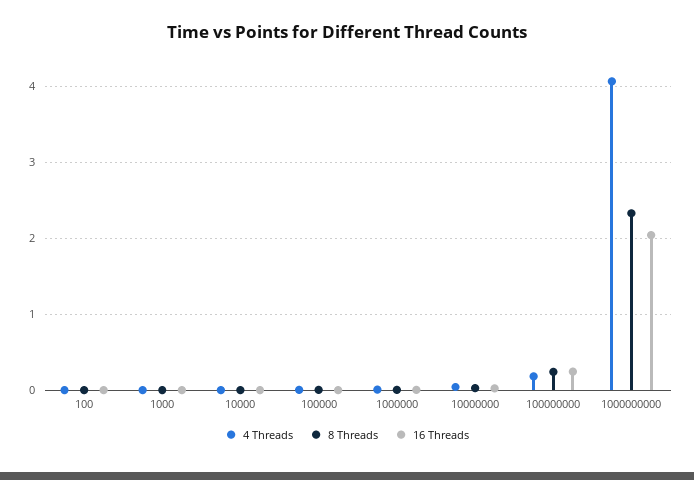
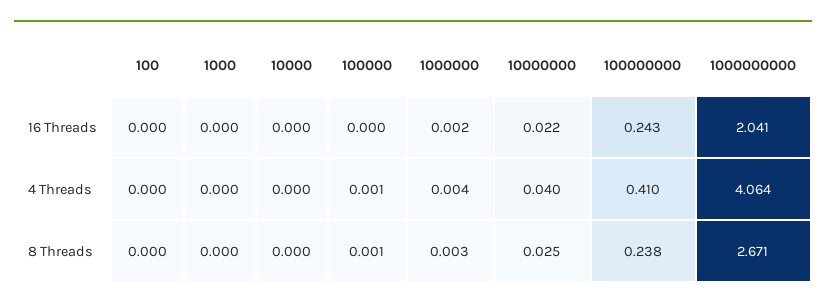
4 Threads, 100000000: 0.2 -> 0.41
8 Threads, 1000000000: 2.3 -> 2.671

